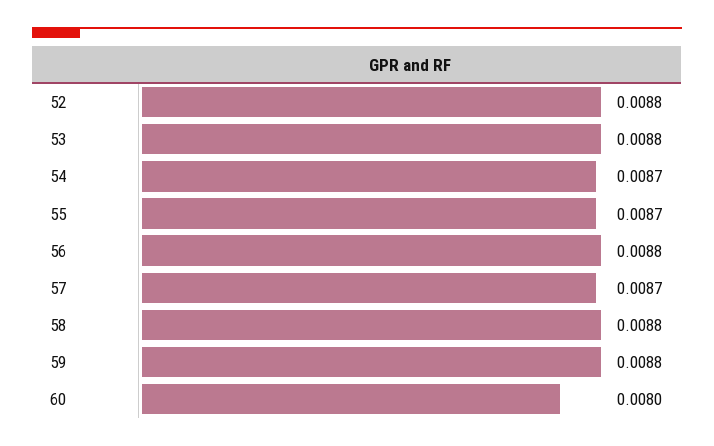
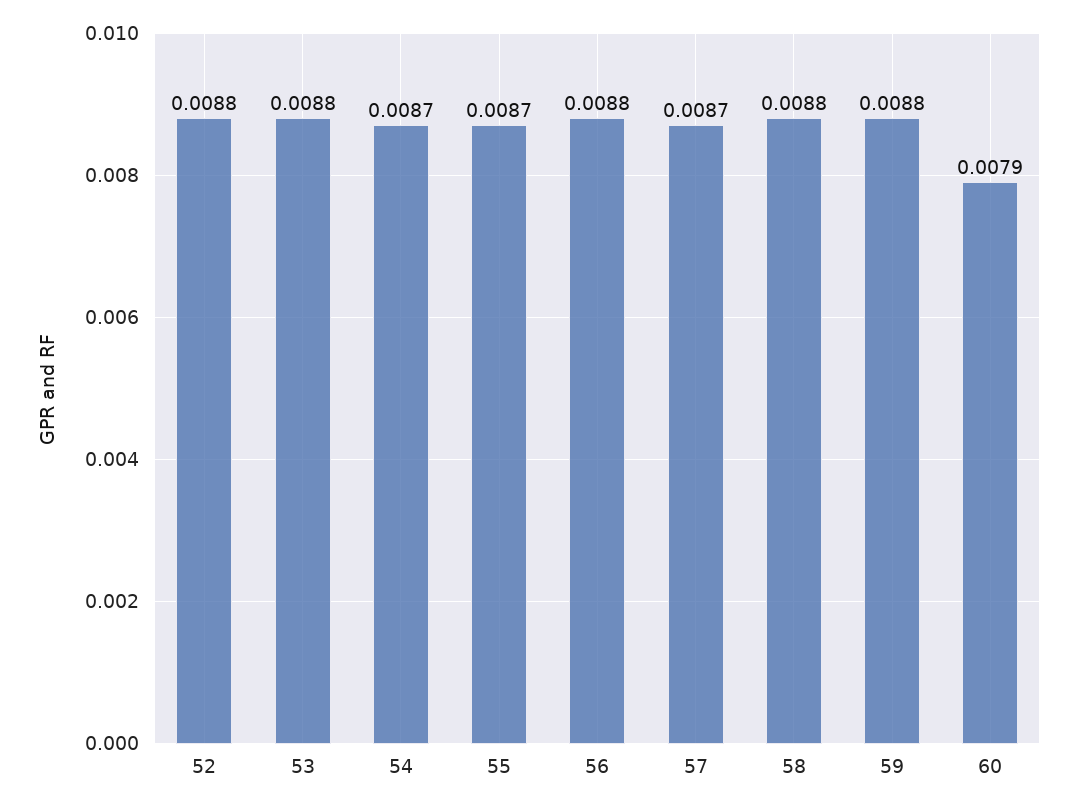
60: 0.008 -> 0.0079

